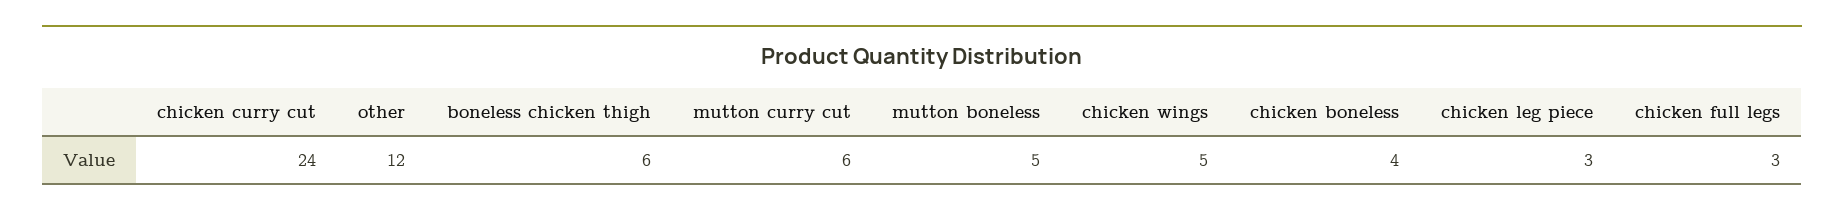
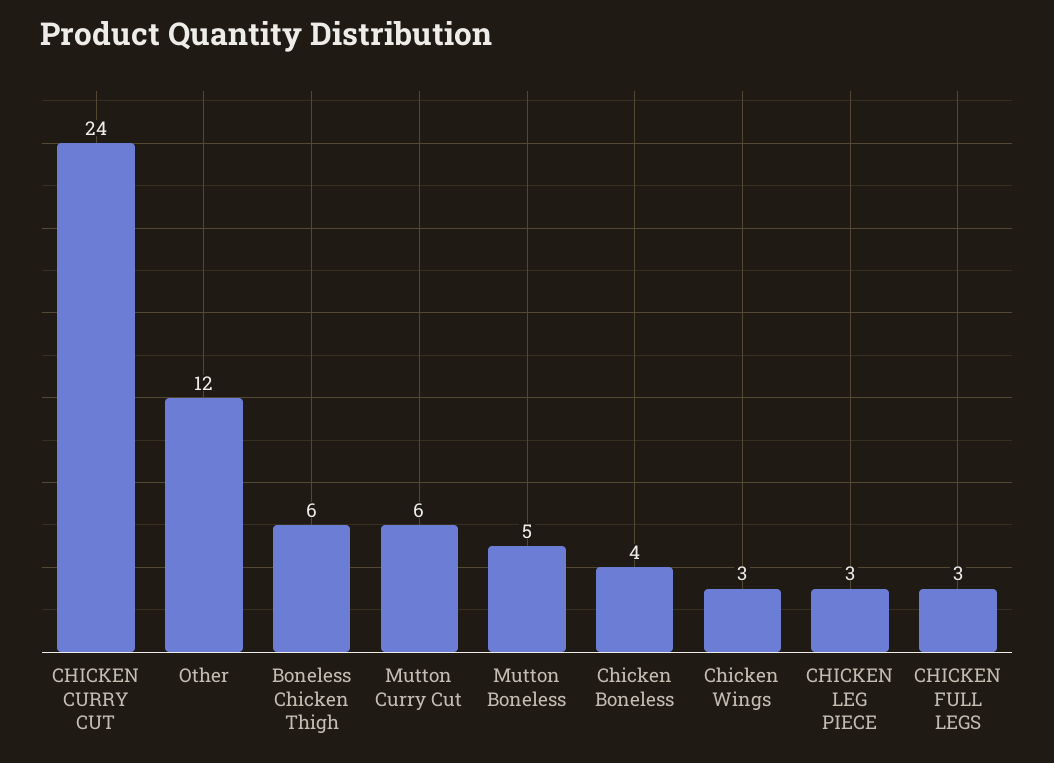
chicken wings: 5 -> 3

